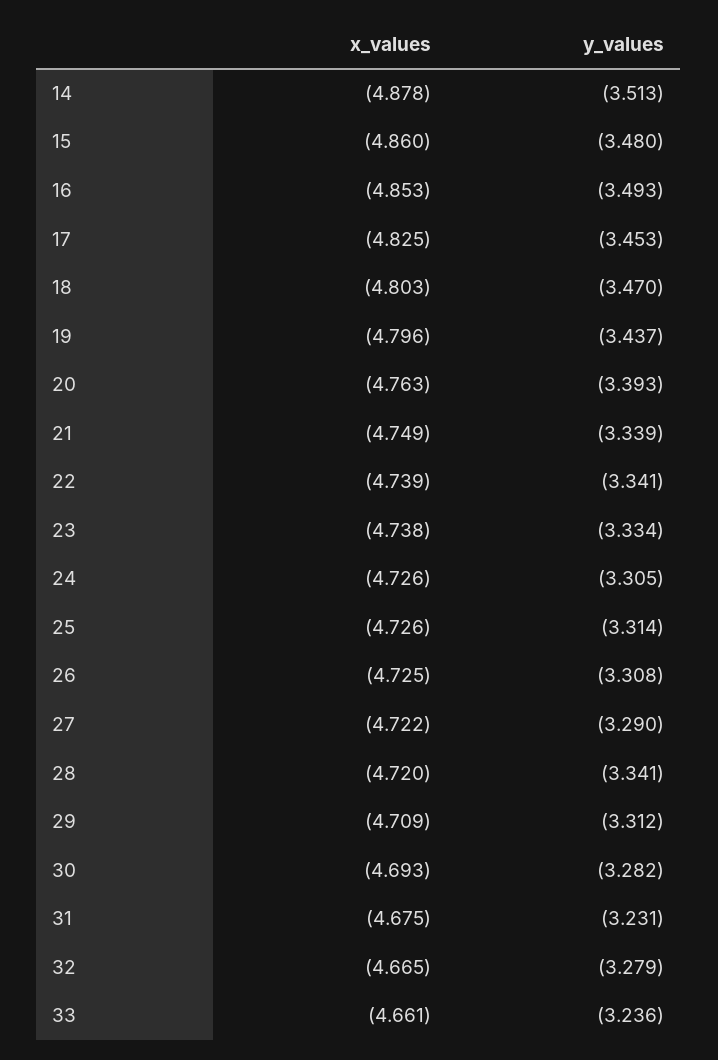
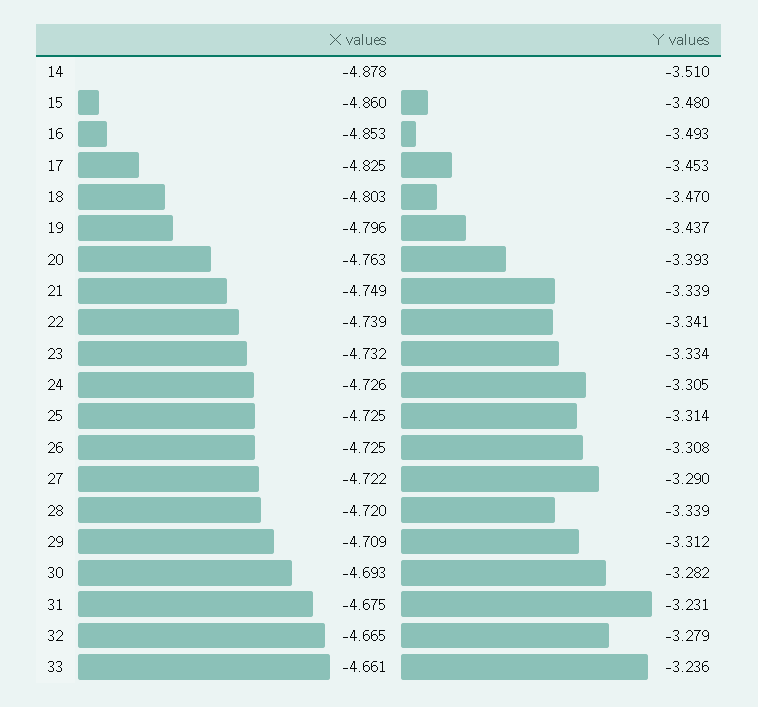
y_values, 14: -3.513 -> -3.51
x_values, 23: -4.738 -> -4.732
x_values, 25: -4.726 -> -4.725
y_values, 28: -3.341 -> -3.339

